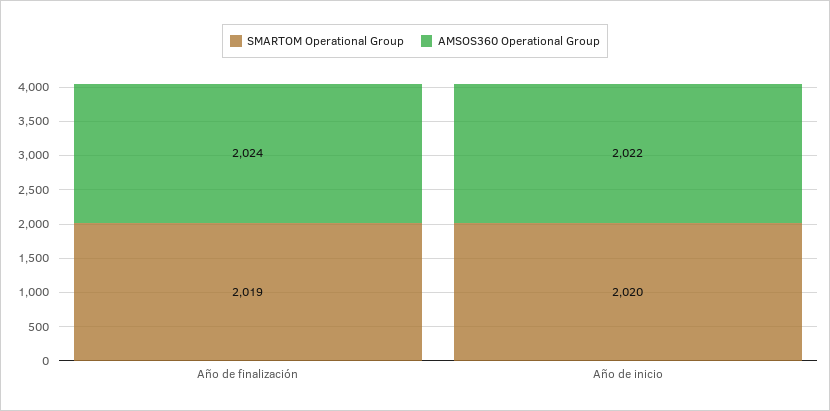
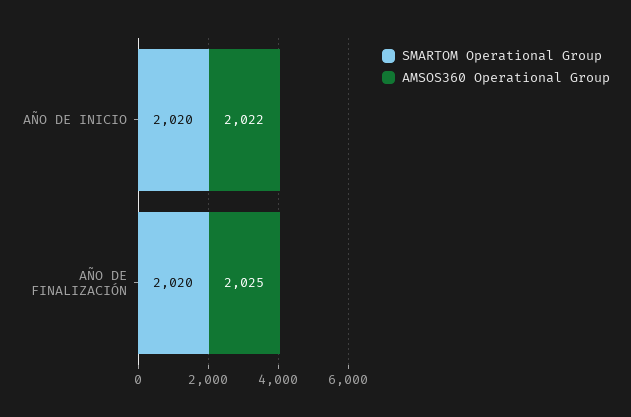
SMARTOM Operational Group, Año de finalización: 2019 -> 2020
AMSOS360 Operational Group, Año de finalización: 2024 -> 2025

